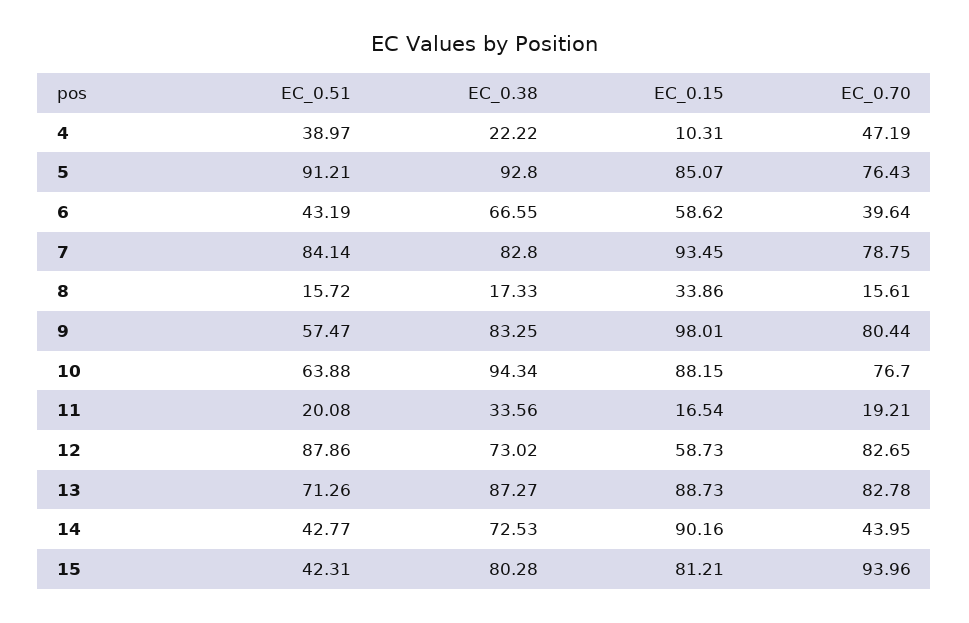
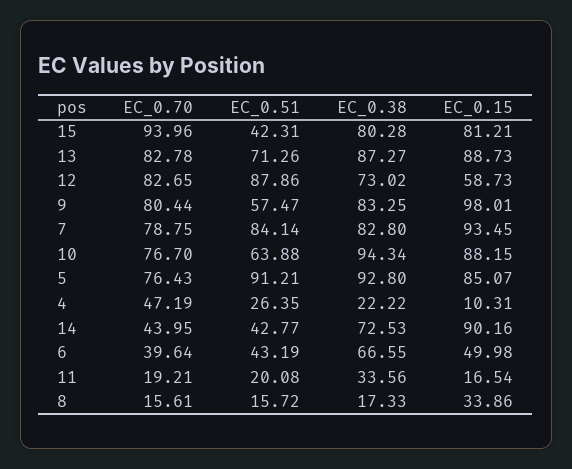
EC_0.51, 4: 38.97 -> 26.35
EC_0.15, 6: 58.62 -> 49.98

